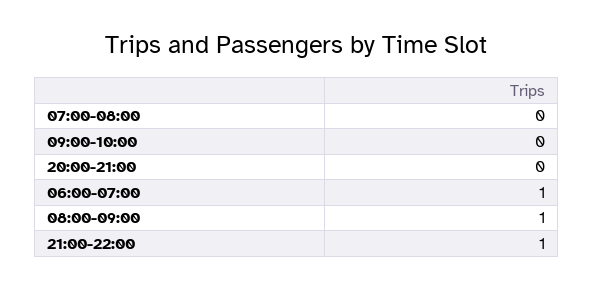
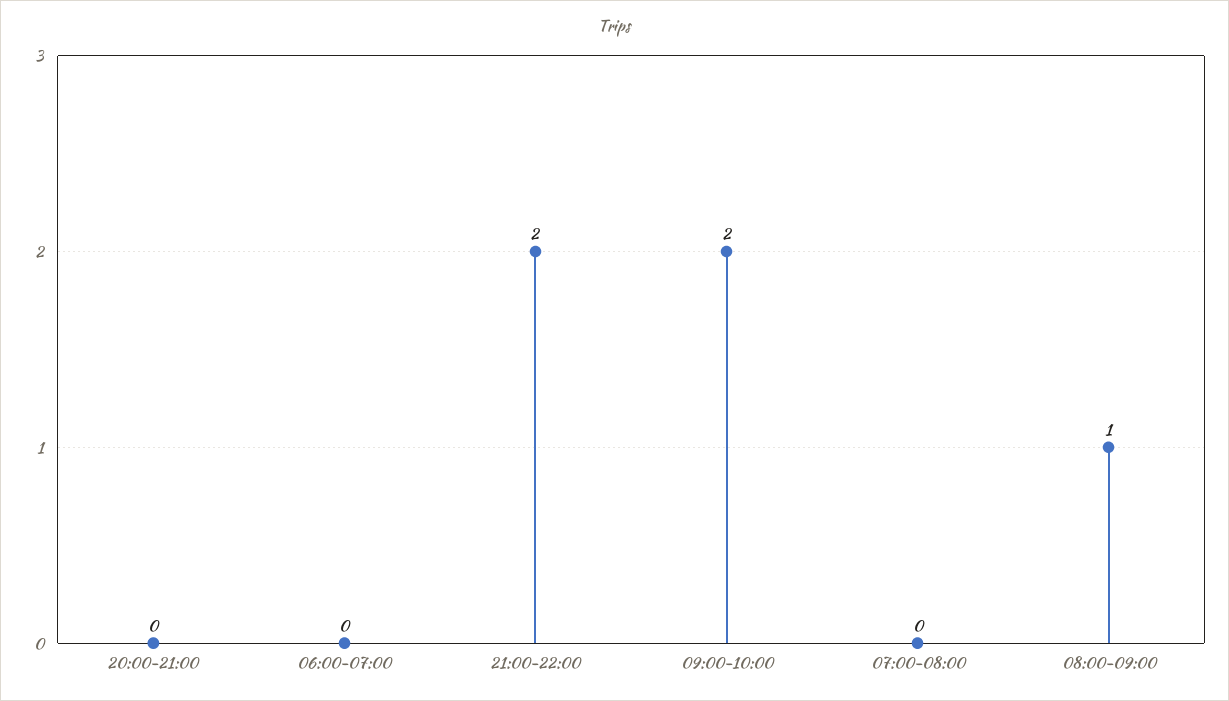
09:00-10:00: 0 -> 2
06:00-07:00: 1 -> 0
21:00-22:00: 1 -> 2

